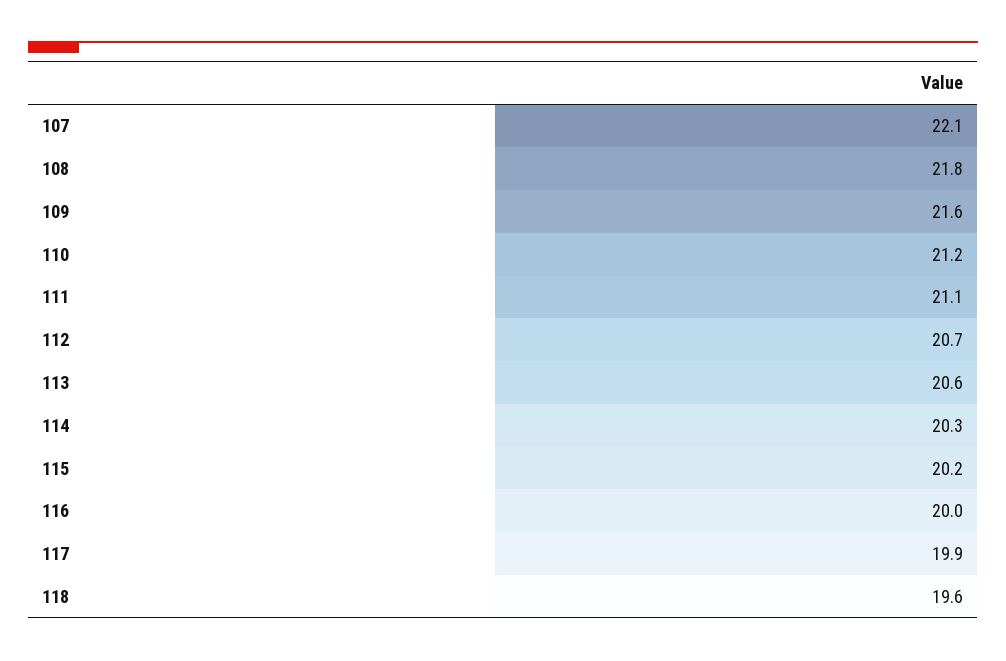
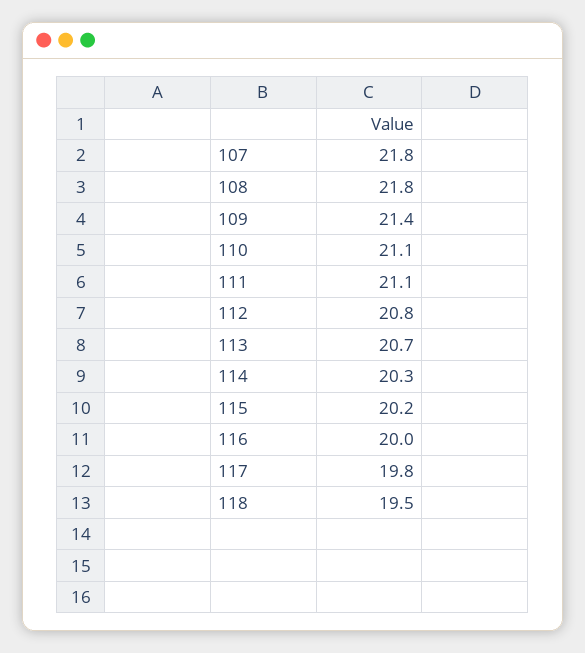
107: 22.1 -> 21.8
109: 21.6 -> 21.4
110: 21.2 -> 21.1
112: 20.7 -> 20.8
113: 20.6 -> 20.7
117: 19.9 -> 19.8
118: 19.6 -> 19.5

